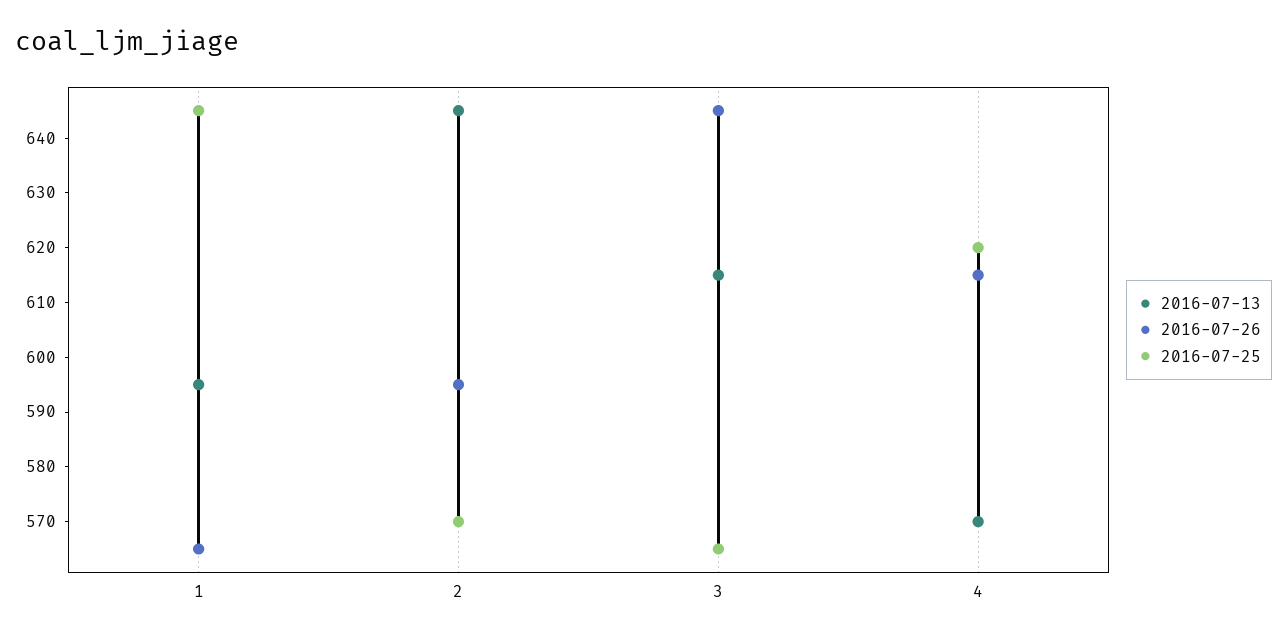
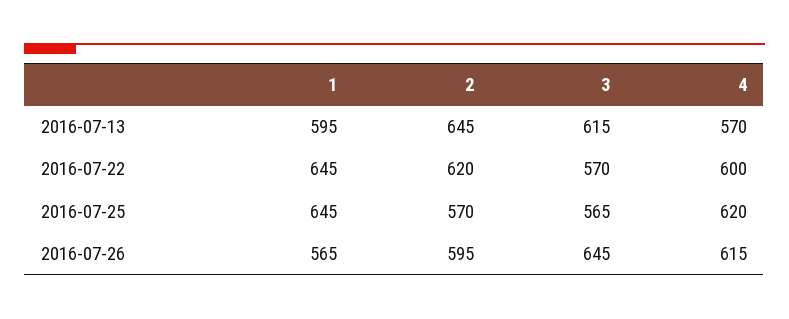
2016-07-22, 1: none -> 645
2016-07-22, 2: none -> 620
2016-07-22, 3: none -> 570
2016-07-22, 4: none -> 600

